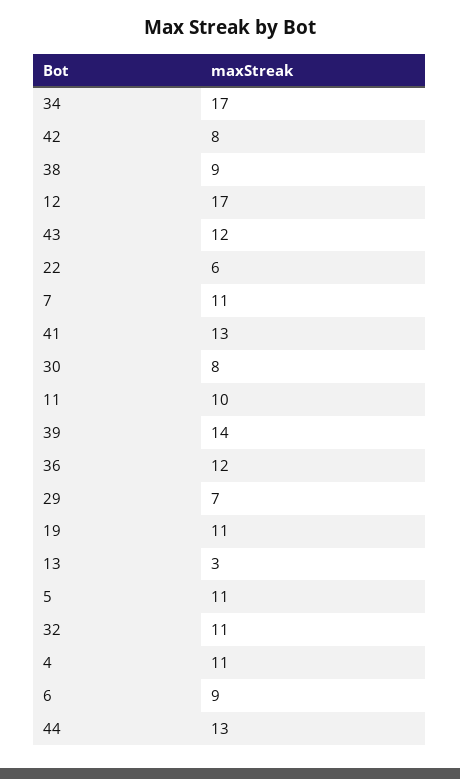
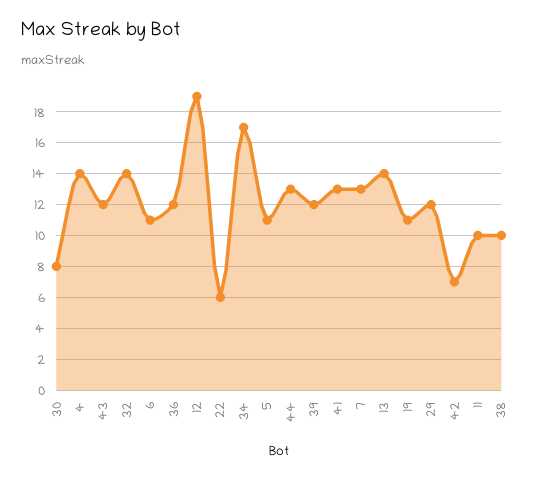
42: 8 -> 7
38: 9 -> 10
12: 17 -> 19
7: 11 -> 13
39: 14 -> 12
29: 7 -> 12
13: 3 -> 14
32: 11 -> 14
4: 11 -> 14
6: 9 -> 11

